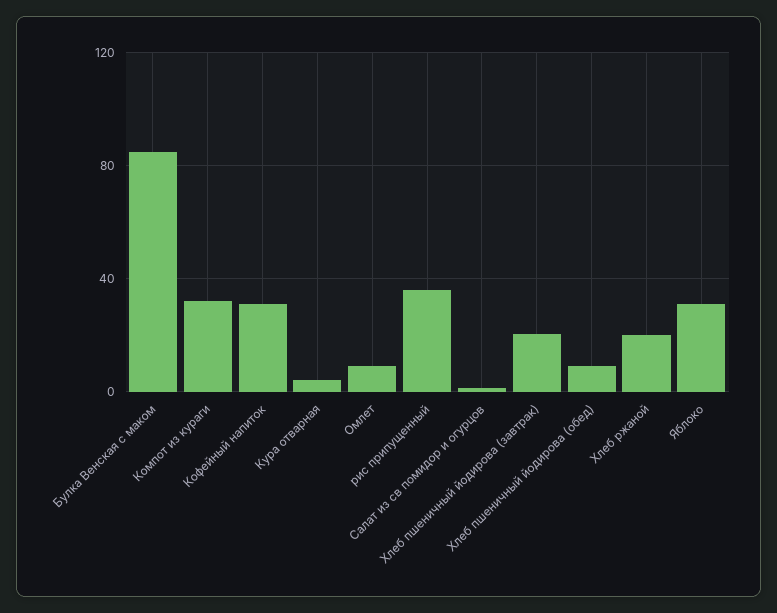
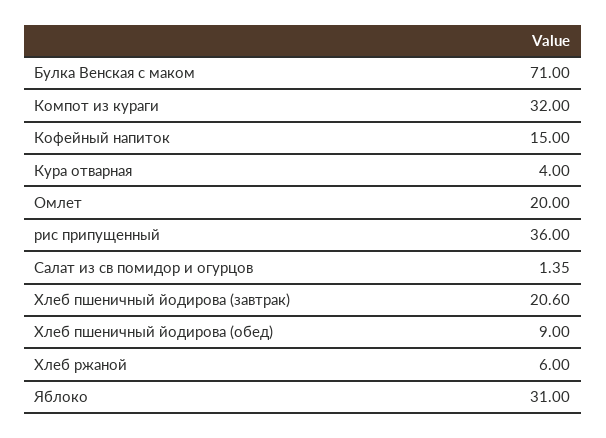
Булка Венская с маком: 85 -> 71
Кофейный напиток: 30 -> 15
Омлет: 10 -> 20
Хлеб ржаной: 20 -> 6

